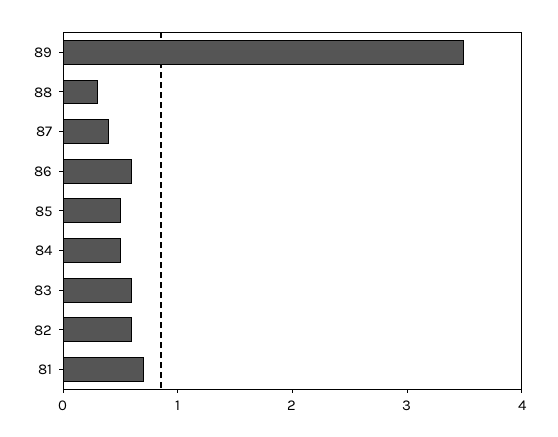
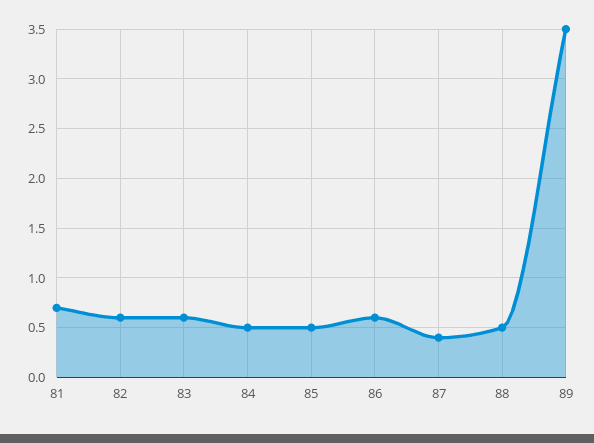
88: 0.3 -> 0.5

